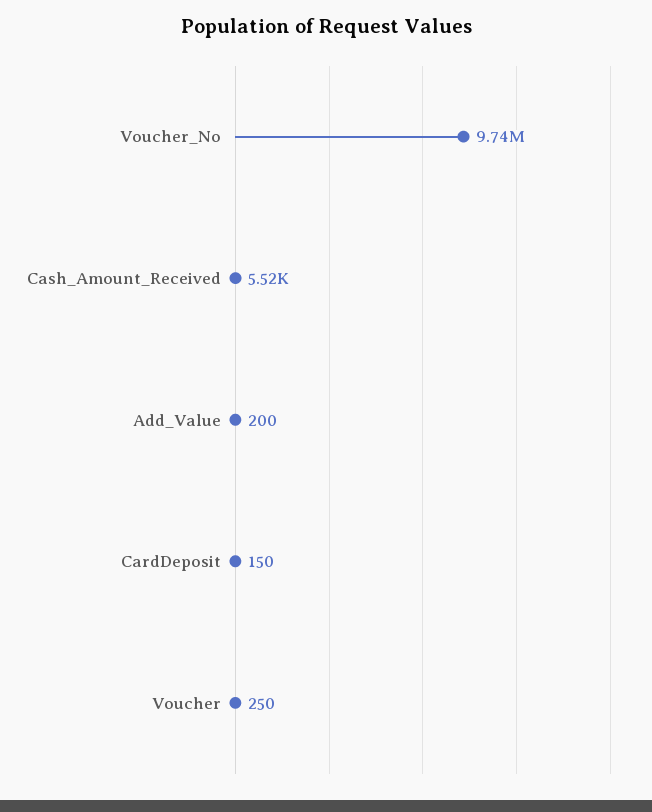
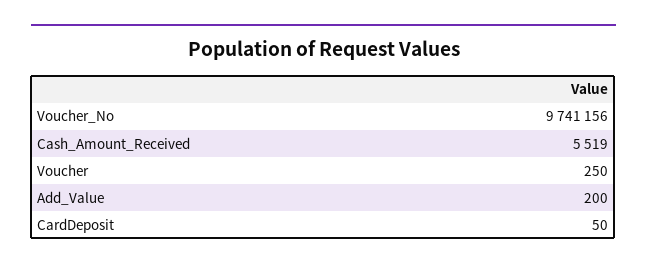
CardDeposit: 150 -> 50

